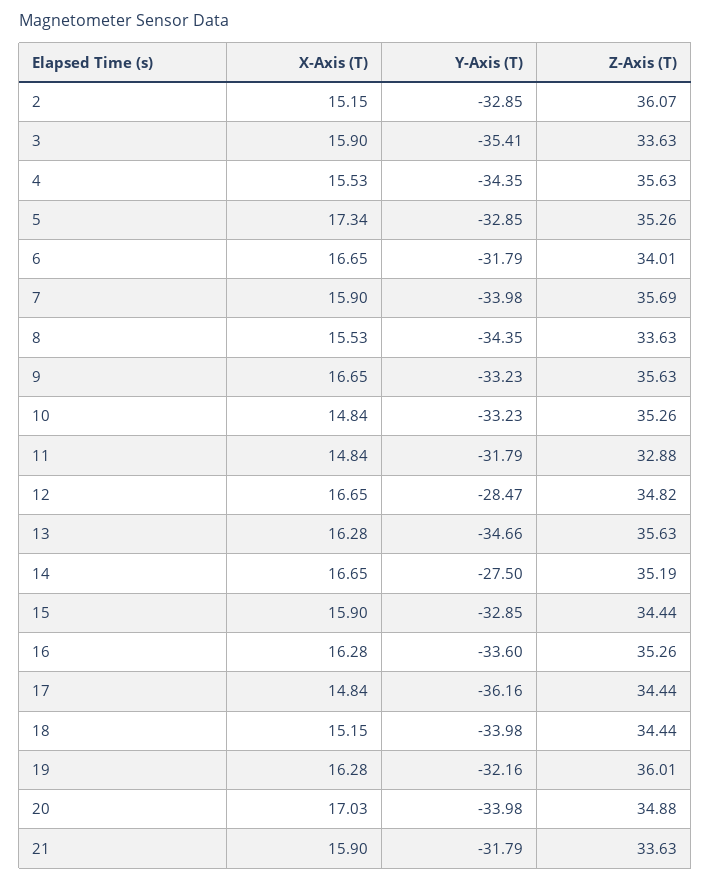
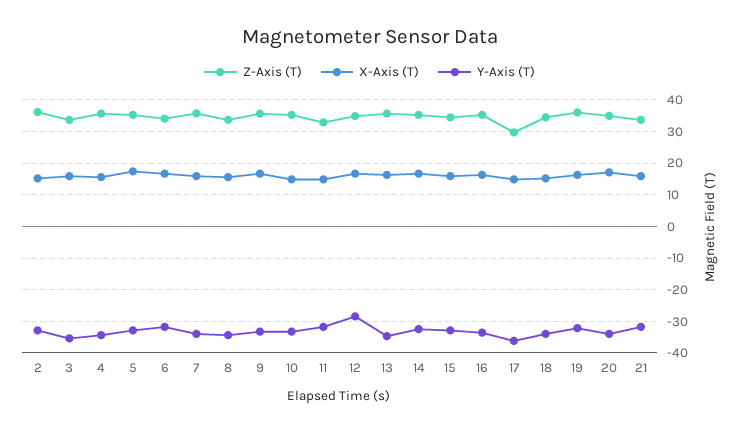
Y-Axis (T), 14: -27.5 -> -32
Z-Axis (T), 17: 34.44 -> 30

